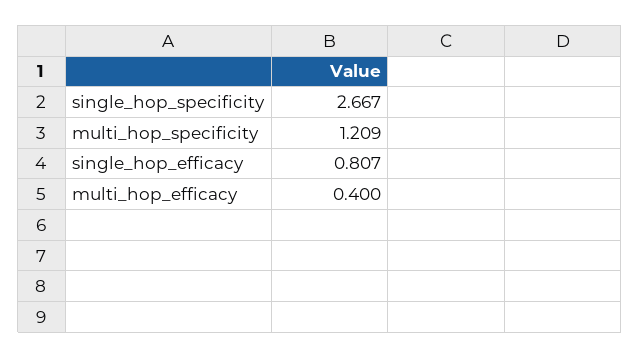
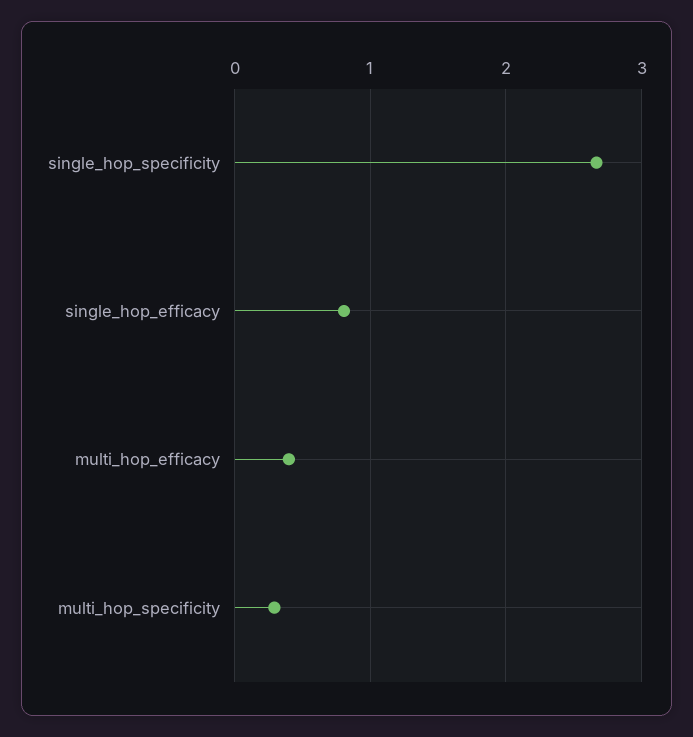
multi_hop_specificity: 1.209 -> 0.3

